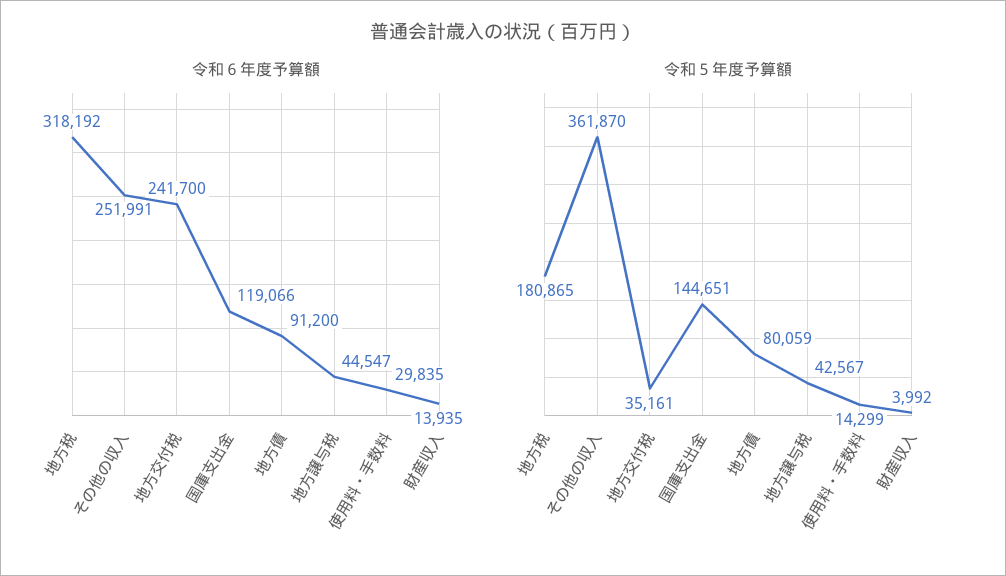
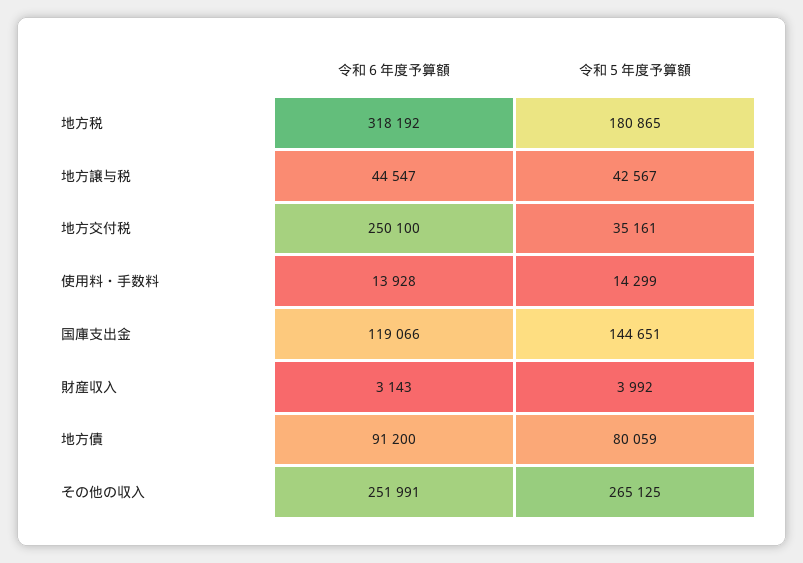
令和６年度予算額, 地方交付税: 241700 -> 250100
令和６年度予算額, 使用料・手数料: 29835 -> 13928
令和６年度予算額, 財産収入: 13935 -> 3143
令和５年度予算額, その他の収入: 361870 -> 265125

